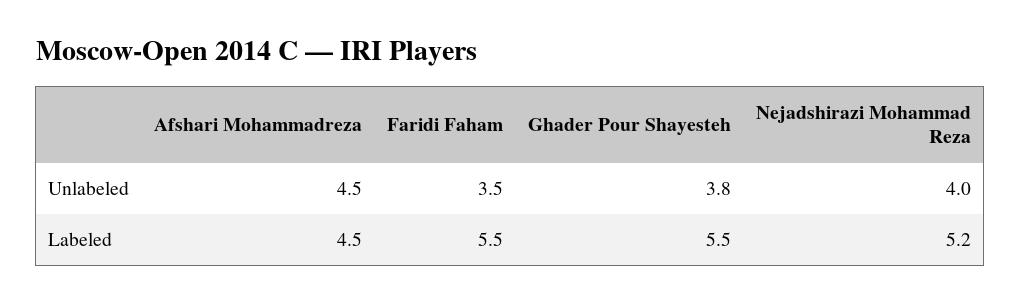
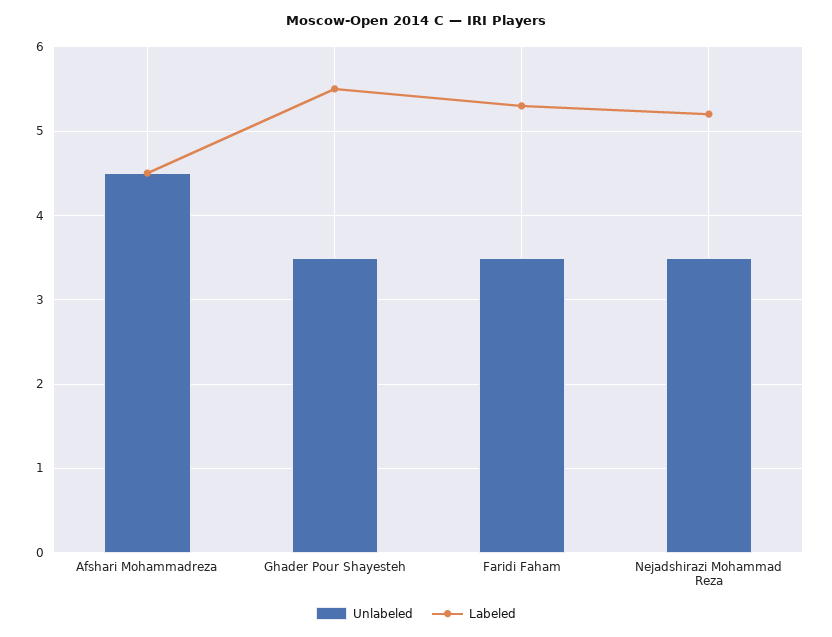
Unlabeled, Ghader Pour Shayesteh: 3.8 -> 3.5
Unlabeled, Nejadshirazi Mohammad Reza: 4 -> 3.5
Labeled, Faridi Faham: 5.5 -> 5.3

